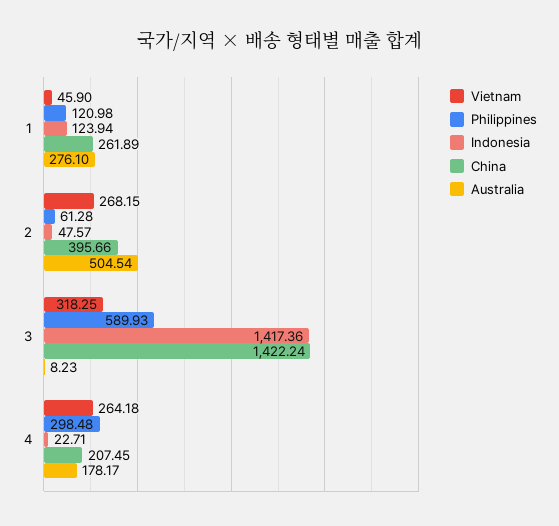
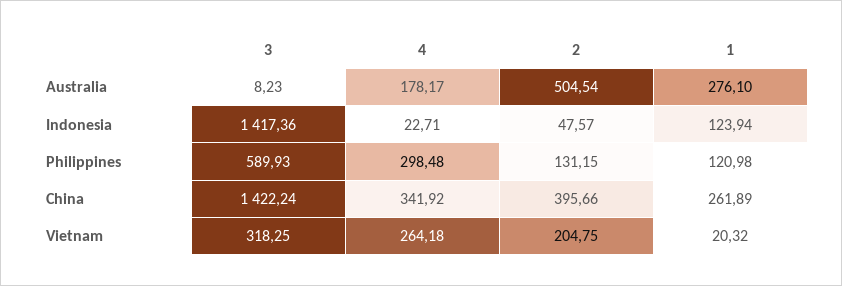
Vietnam, 1: 45.9 -> 20.32
Vietnam, 2: 268.15 -> 204.75
Philippines, 2: 61.28 -> 131.15
China, 4: 207.45 -> 341.92

